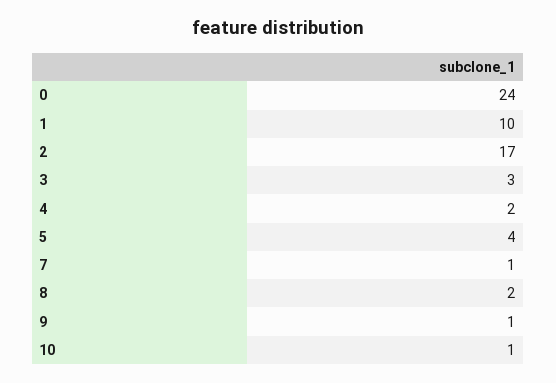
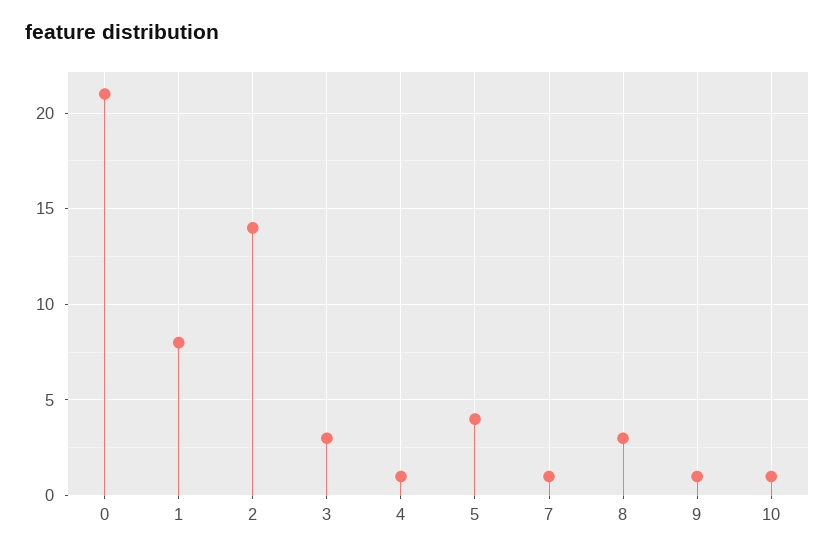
0: 24 -> 21
1: 10 -> 8
2: 17 -> 14
4: 2 -> 1
8: 2 -> 3

